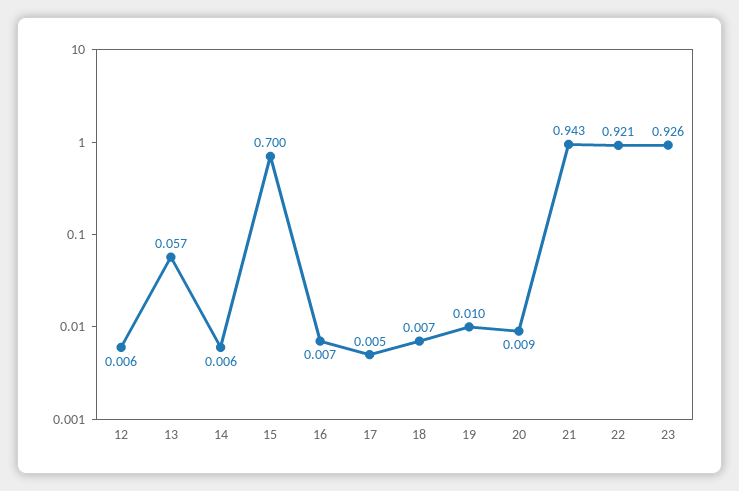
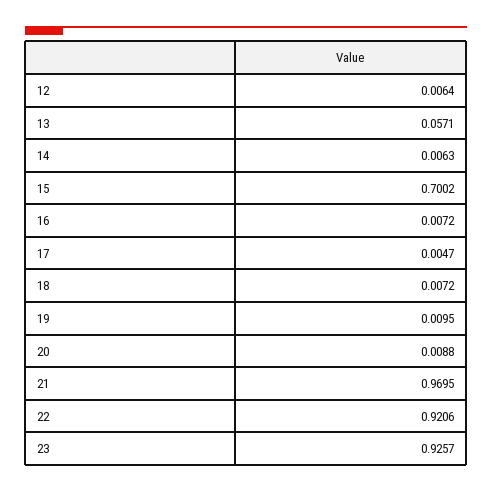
21: 0.943 -> 0.9695

